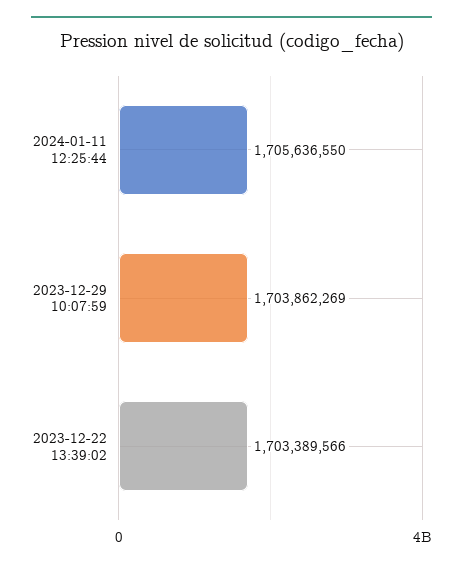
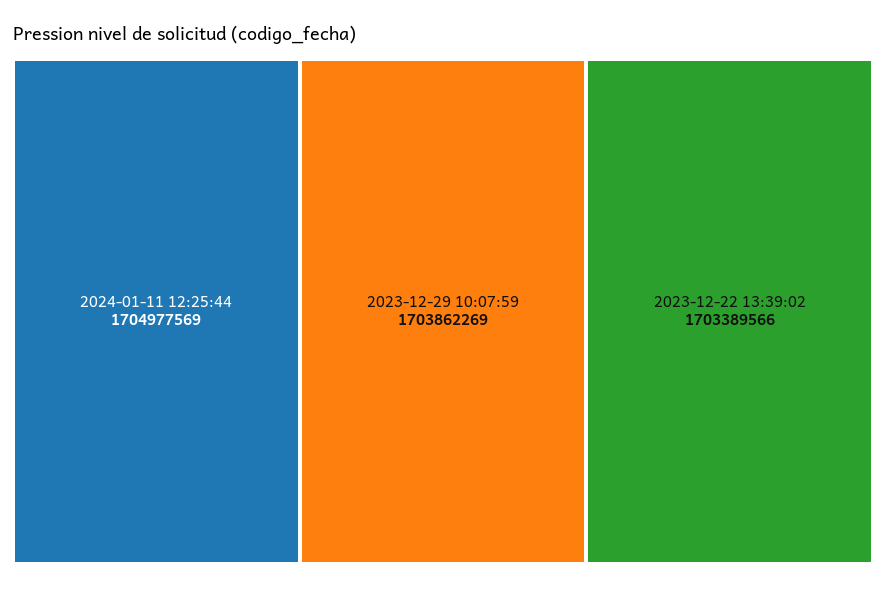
2024-01-11 12:25:44: 1705636550 -> 1704977569

